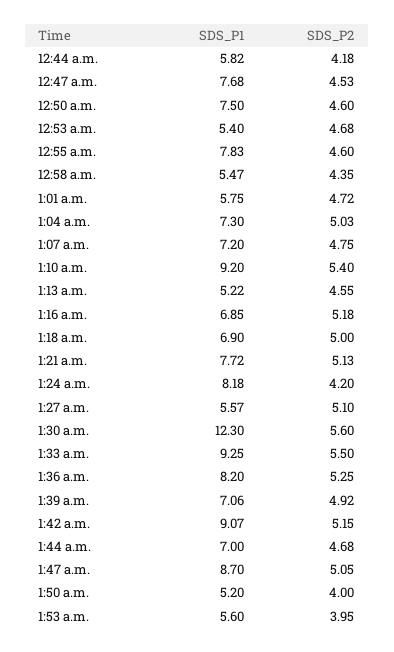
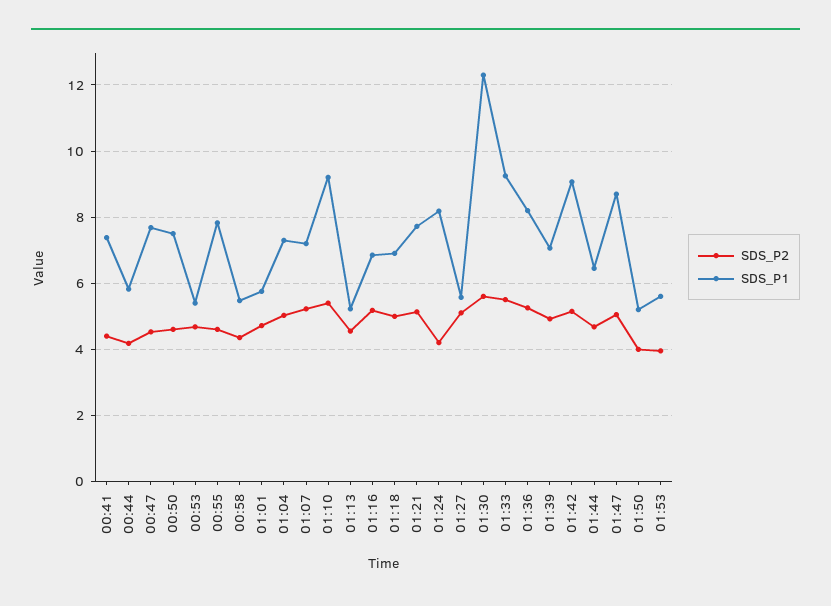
SDS_P2, 1:07 a.m.: 4.75 -> 5.2
SDS_P1, 1:44 a.m.: 7 -> 6.4
SDS_P2, 00:41: none -> 4.4
SDS_P1, 00:41: none -> 7.4

